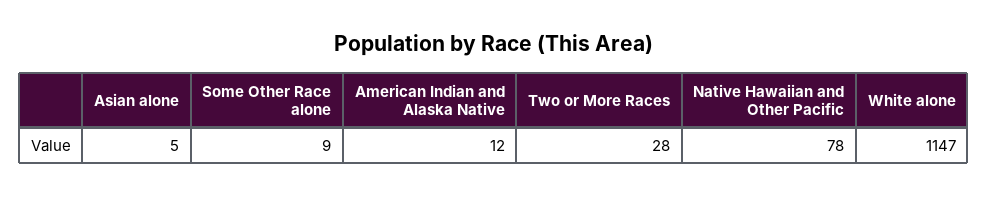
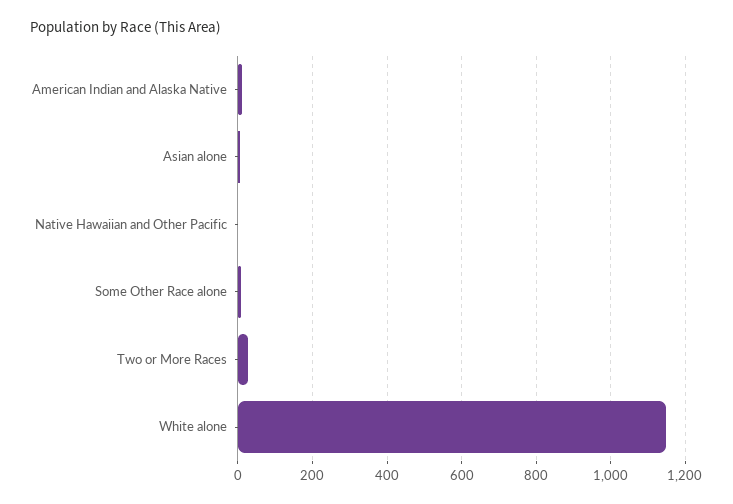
Native Hawaiian and Other Pacific: 78 -> 0

